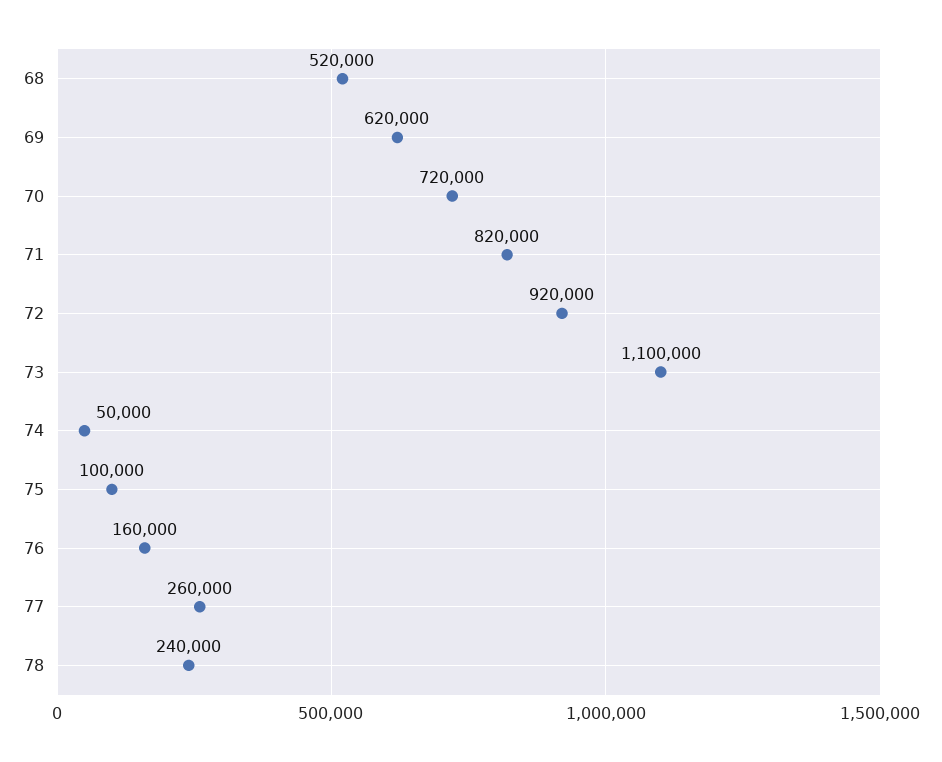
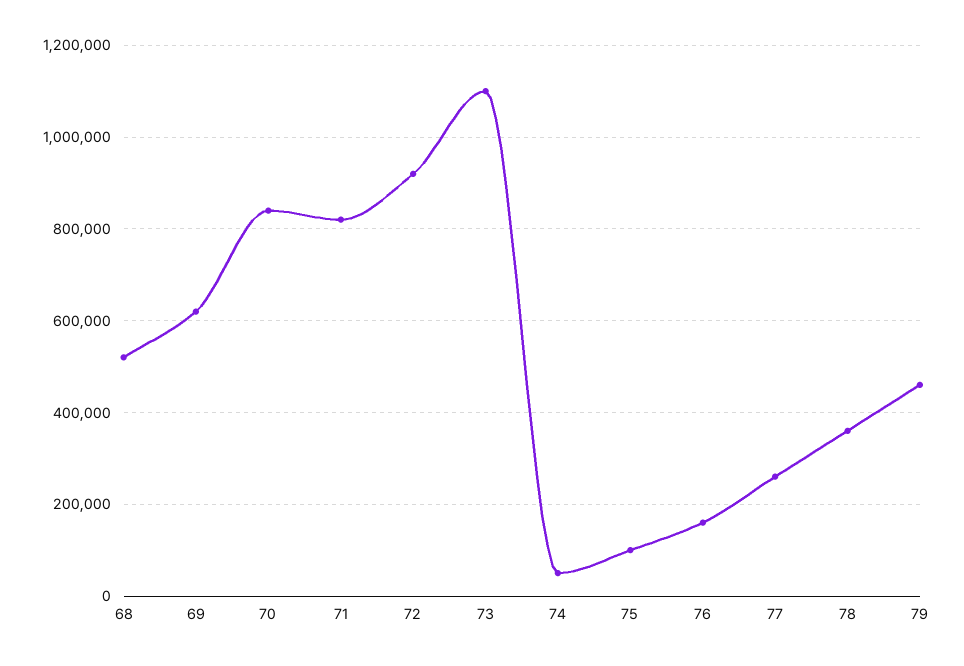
70: 720000 -> 840000
78: 240000 -> 360000
79: none -> 460000

